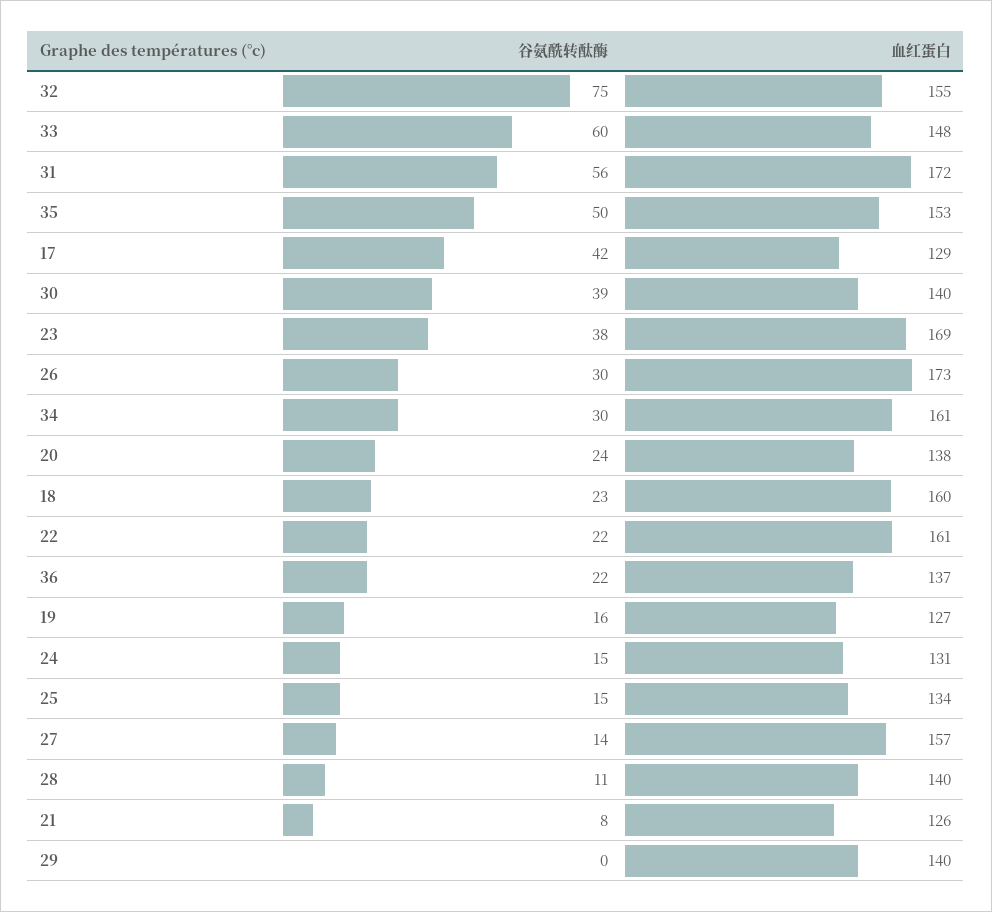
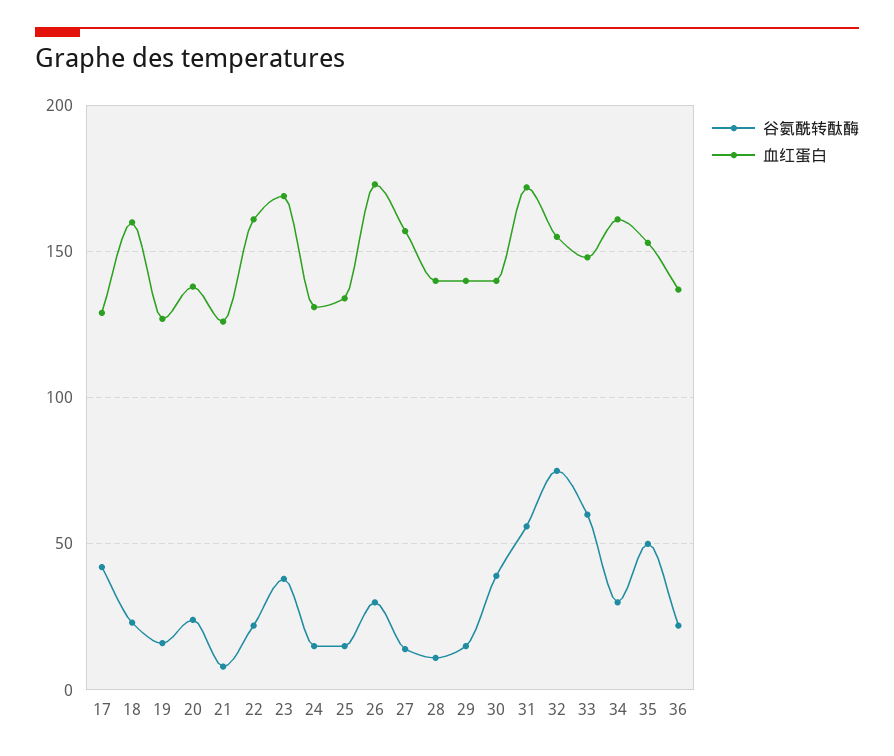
谷氨酰转酞酶, 29: 0 -> 15

